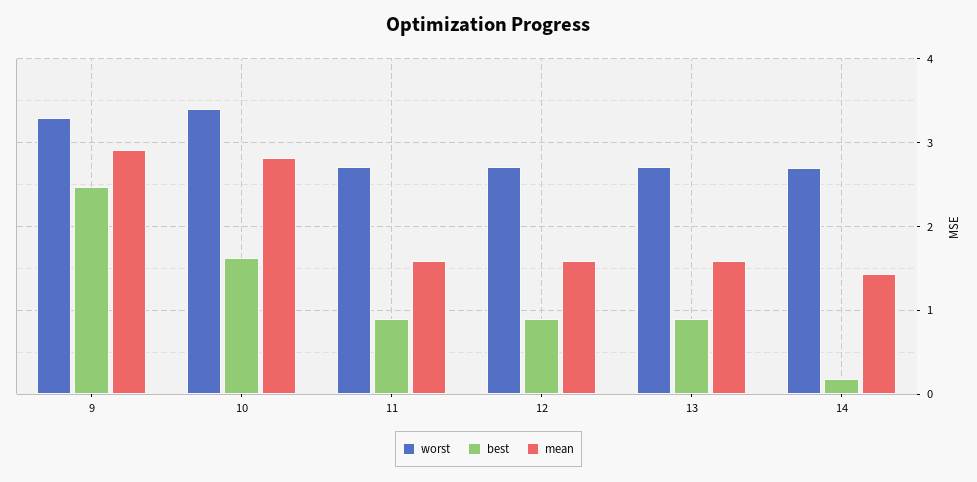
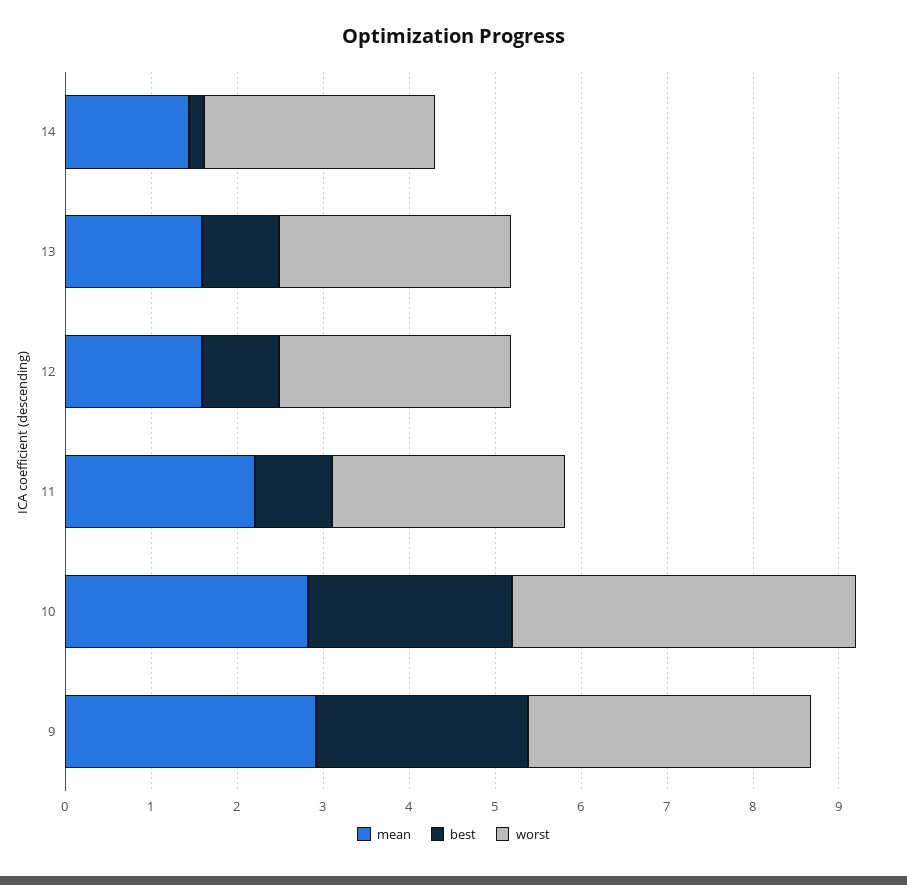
worst, 10: 3.4 -> 4
best, 10: 1.6 -> 2.4
mean, 11: 1.6 -> 2.2

